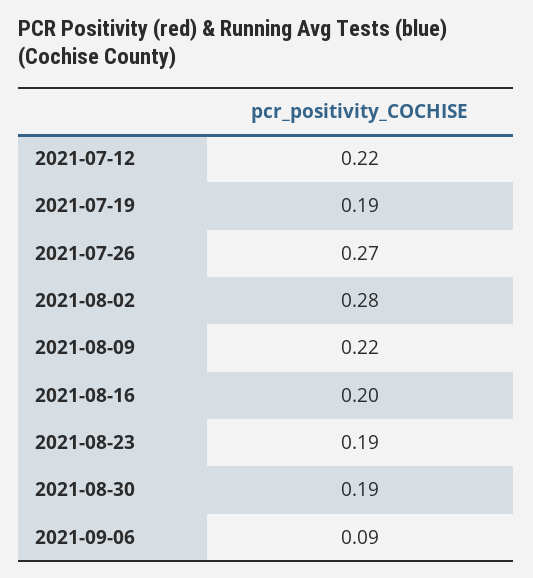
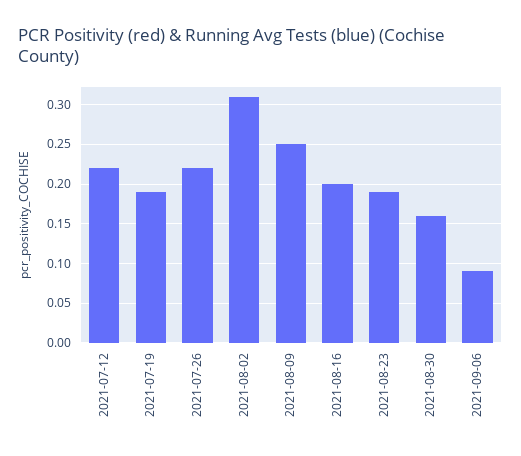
2021-07-26: 0.27 -> 0.22
2021-08-02: 0.28 -> 0.31
2021-08-09: 0.22 -> 0.25
2021-08-30: 0.19 -> 0.16

